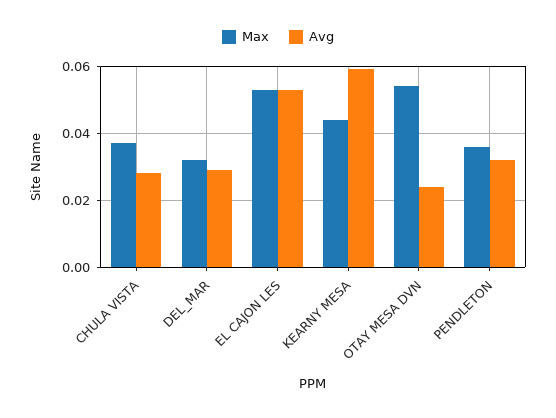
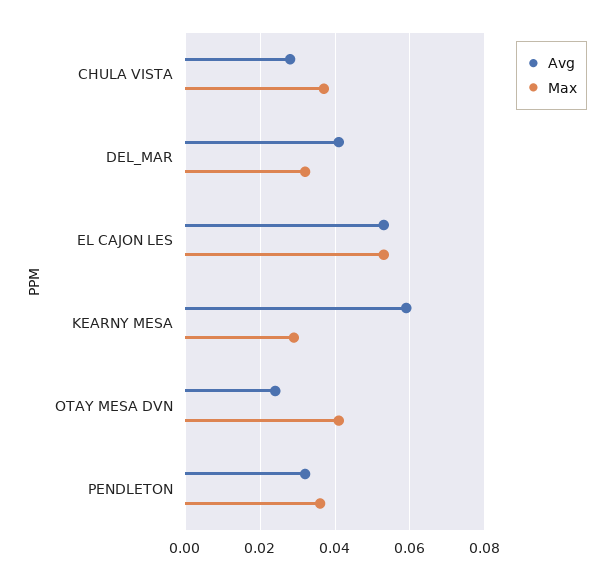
Avg, DEL_MAR: 0.03 -> 0.04
Max, KEARNY MESA: 0.045 -> 0.03
Max, OTAY MESA DVN: 0.055 -> 0.04

